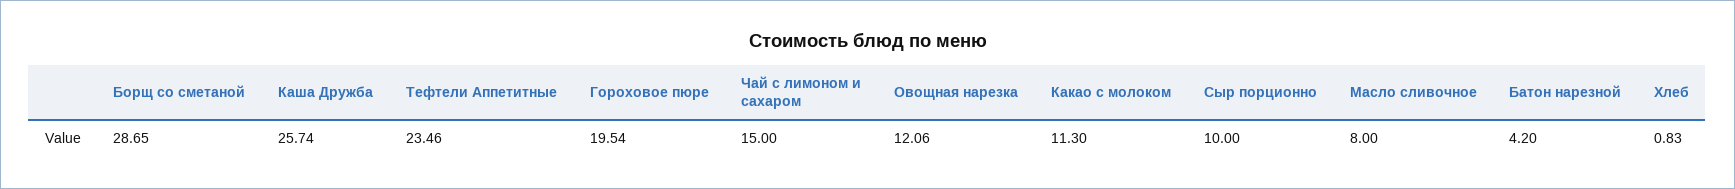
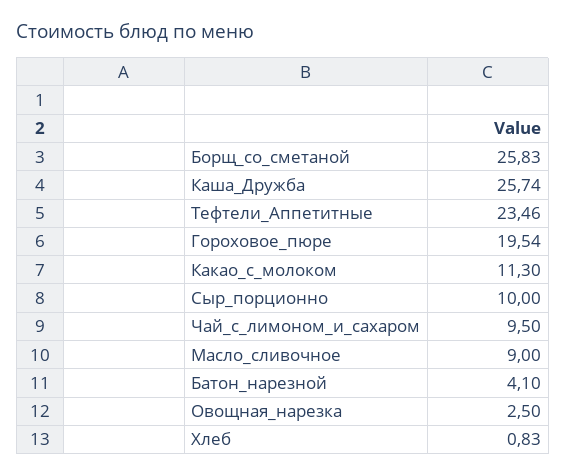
Борщ со сметаной: 28.65 -> 25.83
Чай с лимоном и сахаром: 15 -> 9.5
Овощная нарезка: 12.06 -> 2.5
Масло сливочное: 8 -> 9
Батон нарезной: 4.2 -> 4.1

